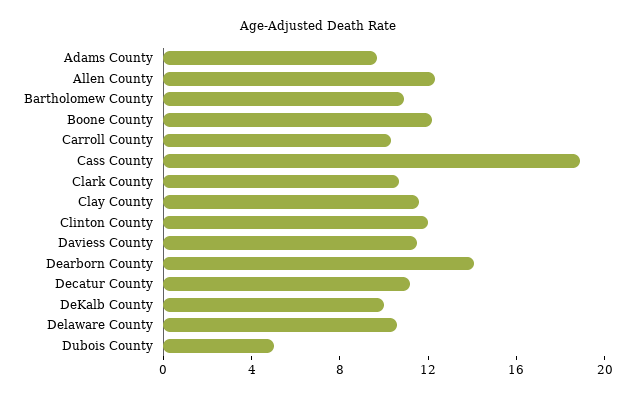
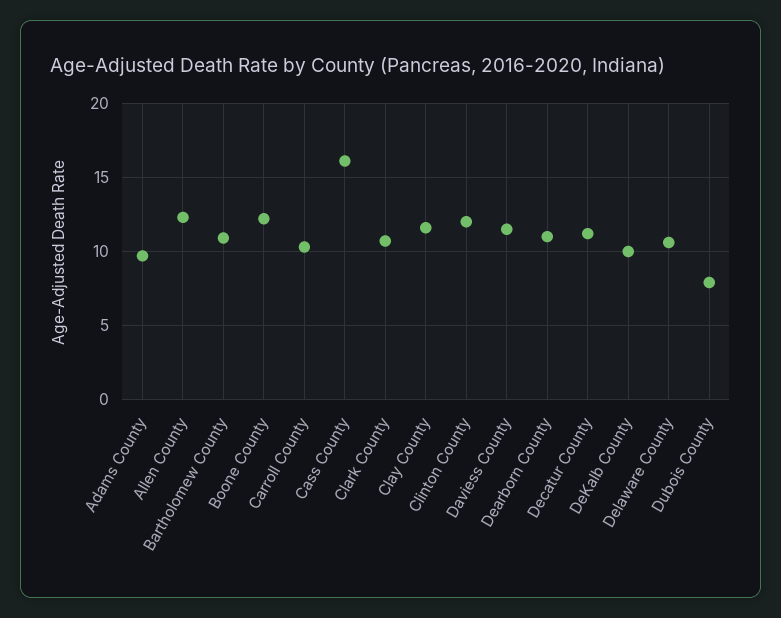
Cass County: 19 -> 16
Dearborn County: 14 -> 11
Dubois County: 5 -> 8

